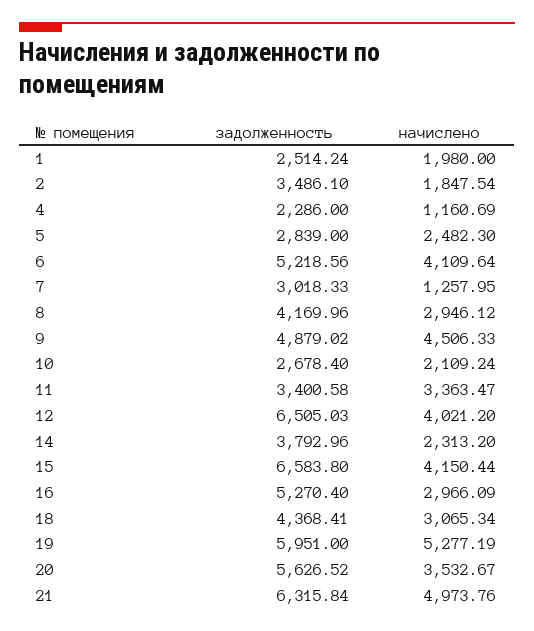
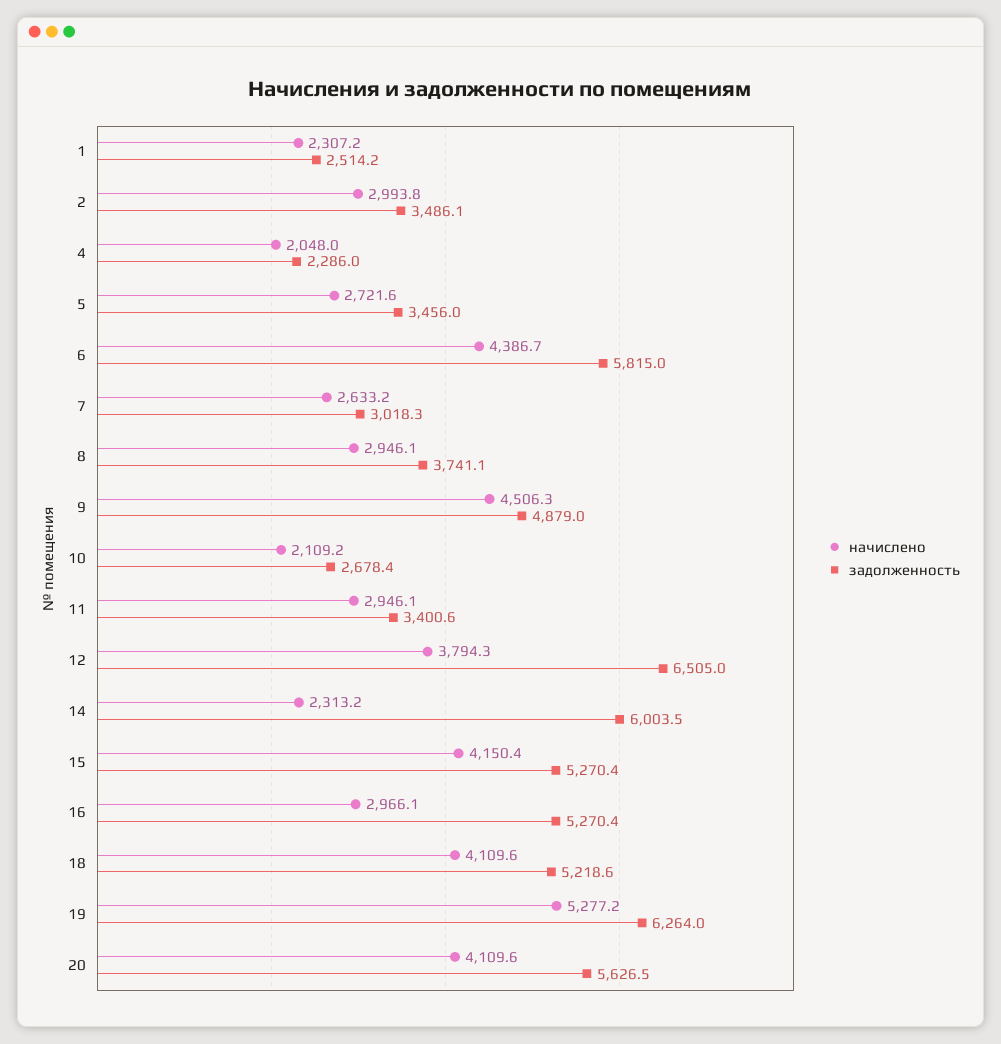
начислено, 1: 1980 -> 2307.2
начислено, 2: 1847.54 -> 2993.8
начислено, 4: 1160.69 -> 2048
задолженность, 5: 2839 -> 3456
начислено, 5: 2482.3 -> 2721.6
задолженность, 6: 5218.56 -> 5815
начислено, 6: 4109.64 -> 4386.7
начислено, 7: 1257.95 -> 2633.2
задолженность, 8: 4169.96 -> 3741.1
начислено, 11: 3363.47 -> 2946.1
начислено, 12: 4021.2 -> 3794.3
задолженность, 14: 3792.96 -> 6003.5
задолженность, 15: 6583.8 -> 5270.4
задолженность, 18: 4368.41 -> 5218.6
начислено, 18: 3065.34 -> 4109.6
задолженность, 19: 5951 -> 6264
начислено, 20: 3532.67 -> 4109.6
задолженность, 21: 6315.84 -> none
начислено, 21: 4973.76 -> none

